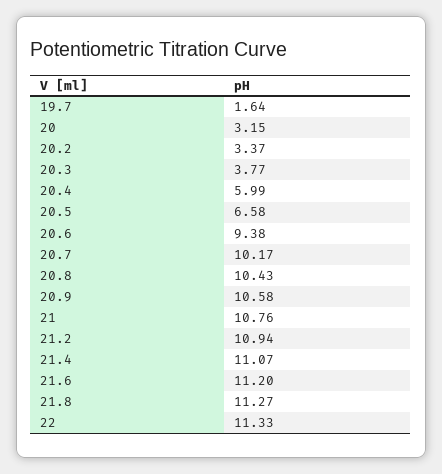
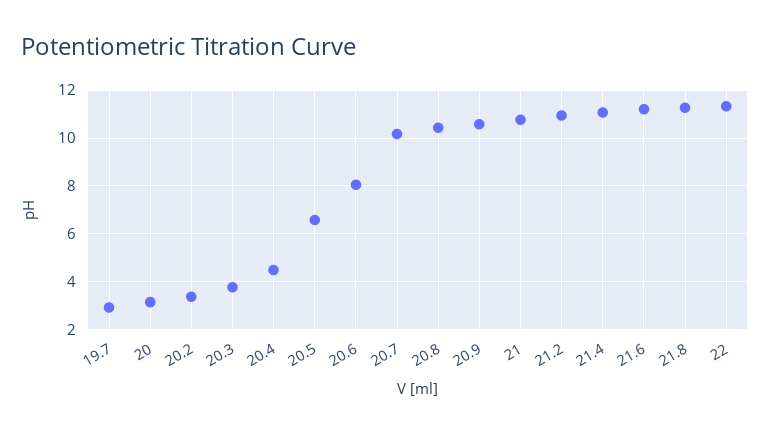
19.7: 1.64 -> 3
20.4: 5.99 -> 4.5
20.6: 9.38 -> 8

